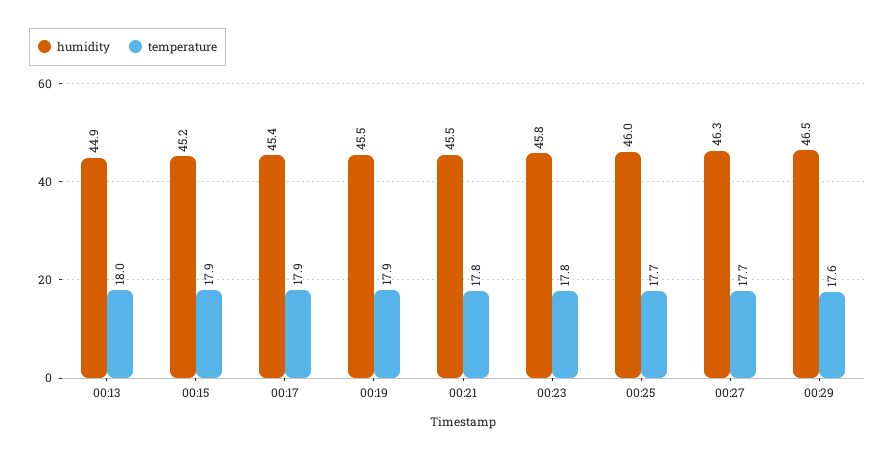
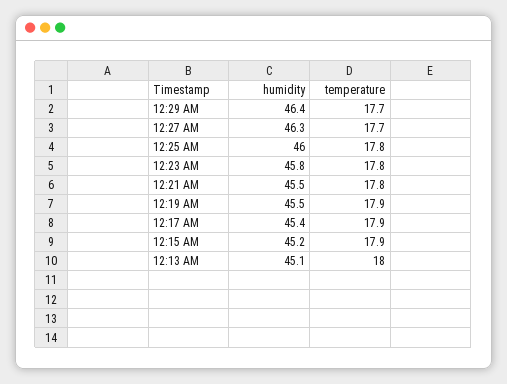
humidity, 00:13: 44.9 -> 45.1
temperature, 00:25: 17.7 -> 17.8
humidity, 00:29: 46.5 -> 46.4
temperature, 00:29: 17.6 -> 17.7

